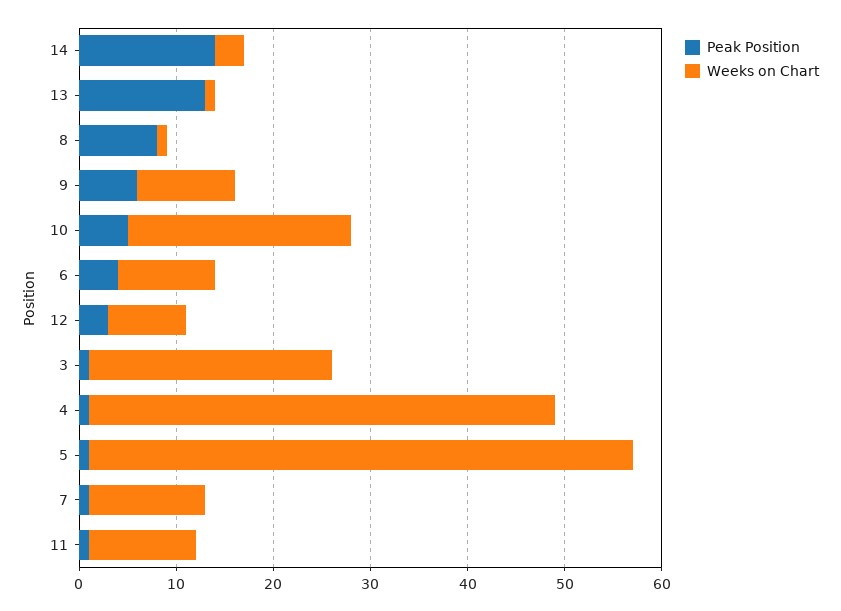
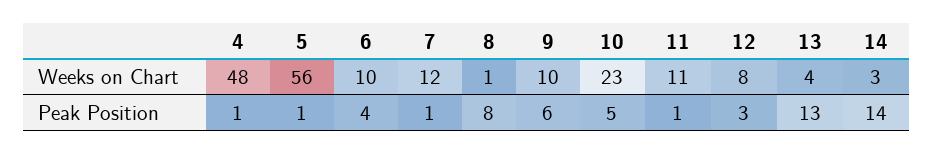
Weeks on Chart, 13: 1 -> 4
Peak Position, 3: 1 -> none
Weeks on Chart, 3: 25 -> none

